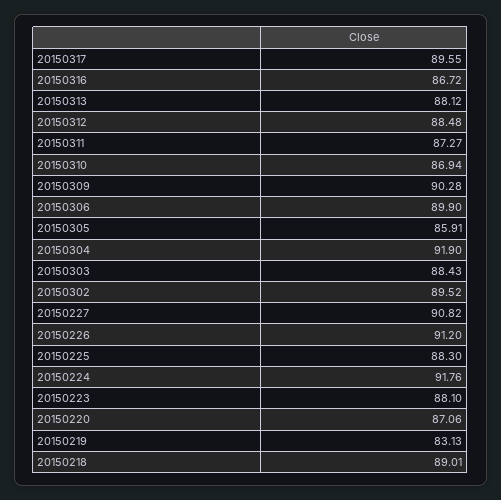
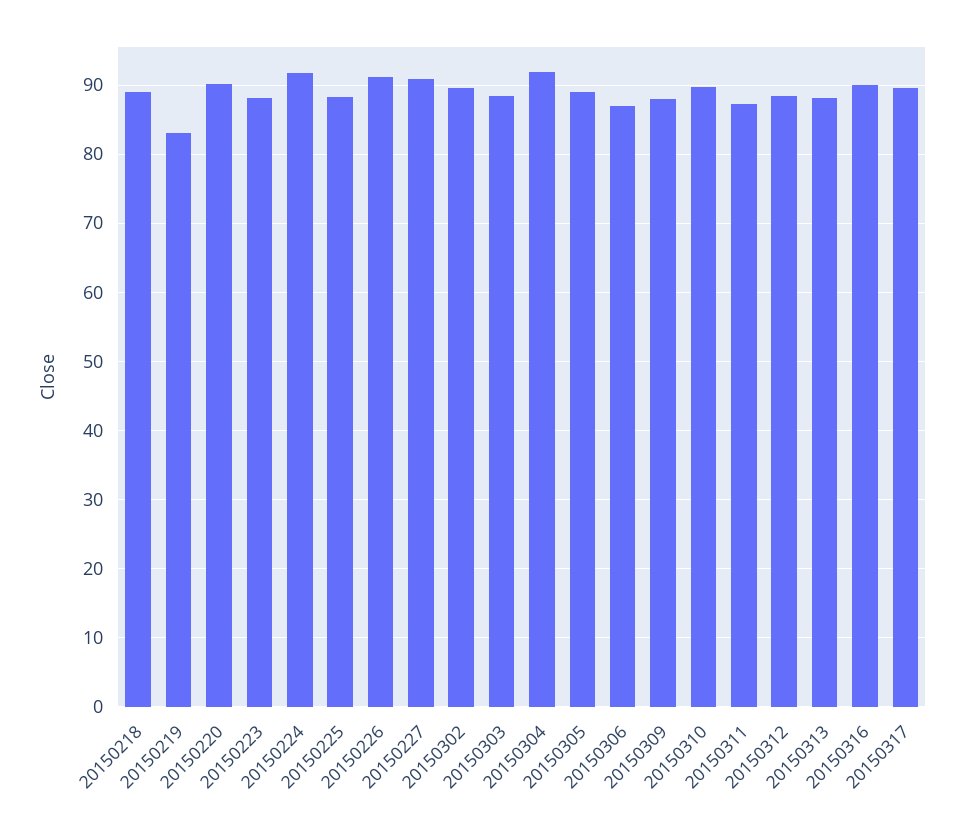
20150316: 86.72 -> 90
20150310: 86.94 -> 90
20150309: 90.28 -> 88
20150306: 89.9 -> 87
20150305: 85.91 -> 89
20150220: 87.06 -> 90

